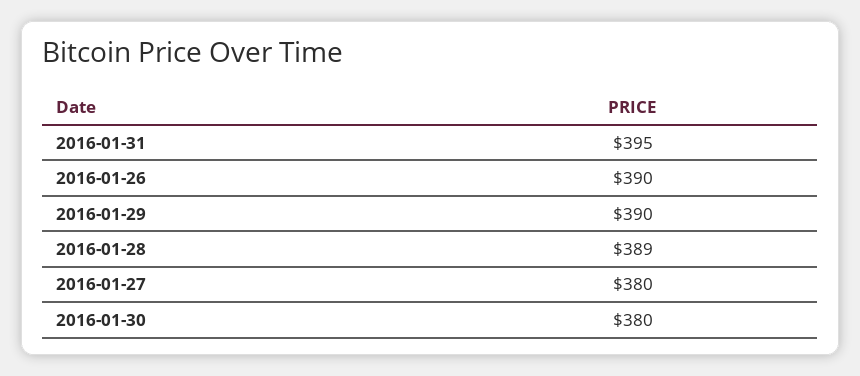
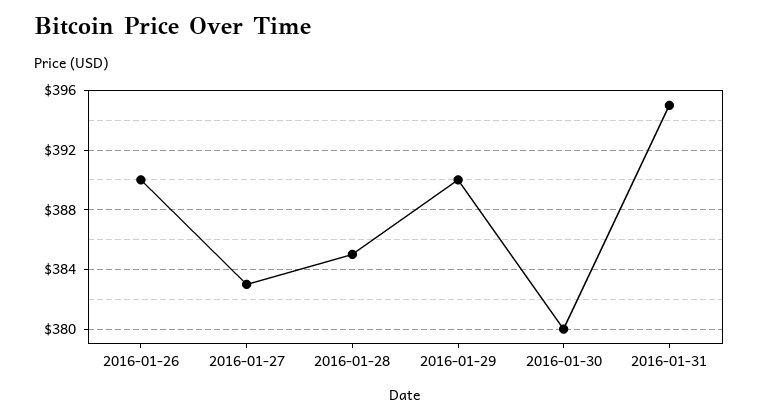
2016-01-28: 389 -> 385
2016-01-27: 380 -> 383

